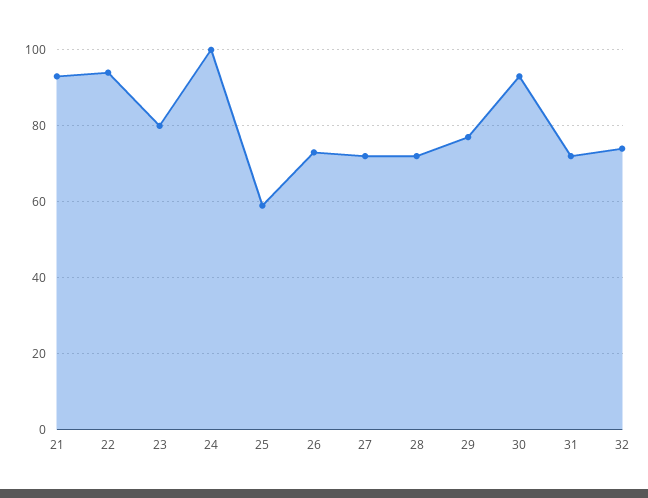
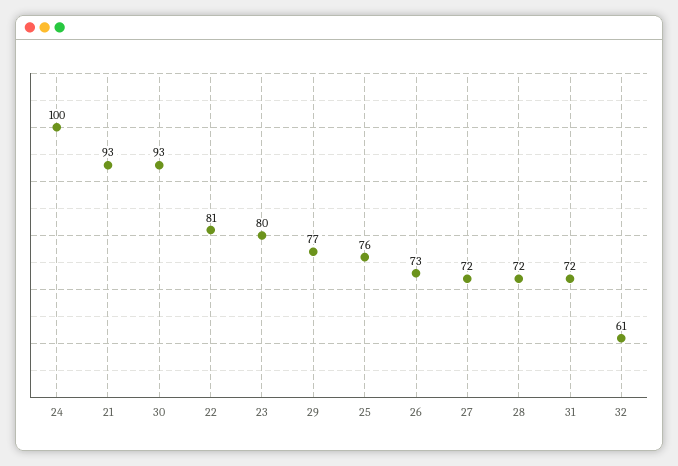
22: 95 -> 81
25: 60 -> 76
32: 75 -> 61

